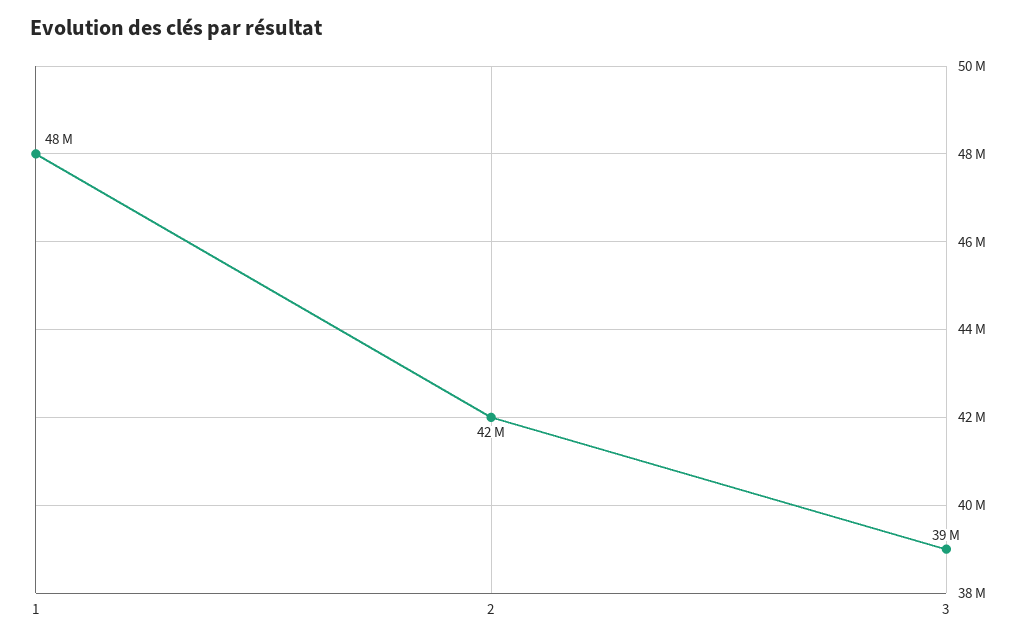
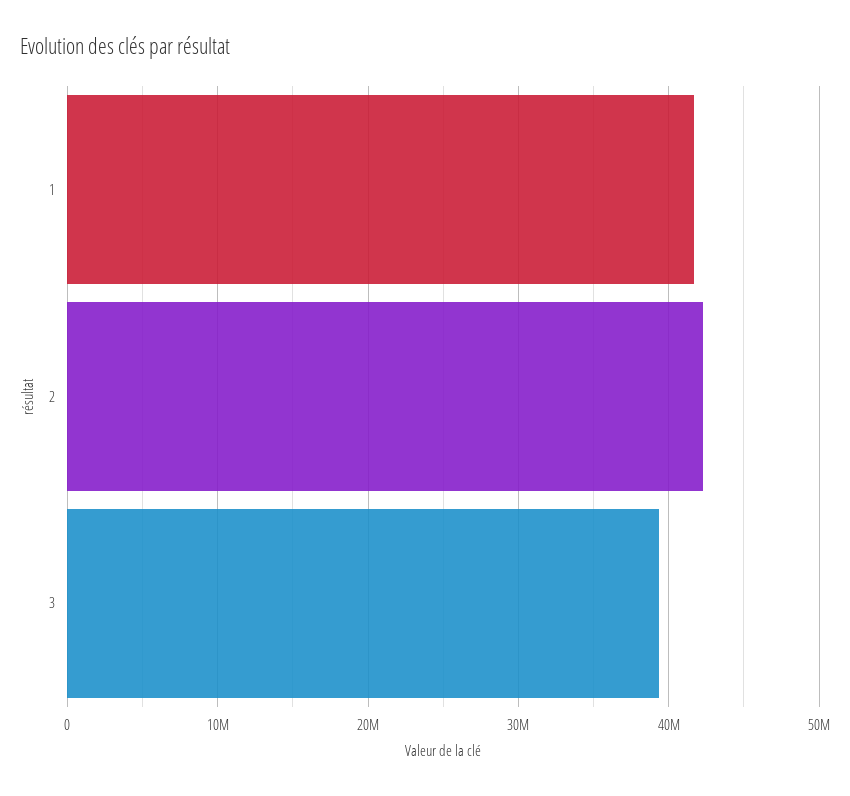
1: 48000000 -> 42000000

